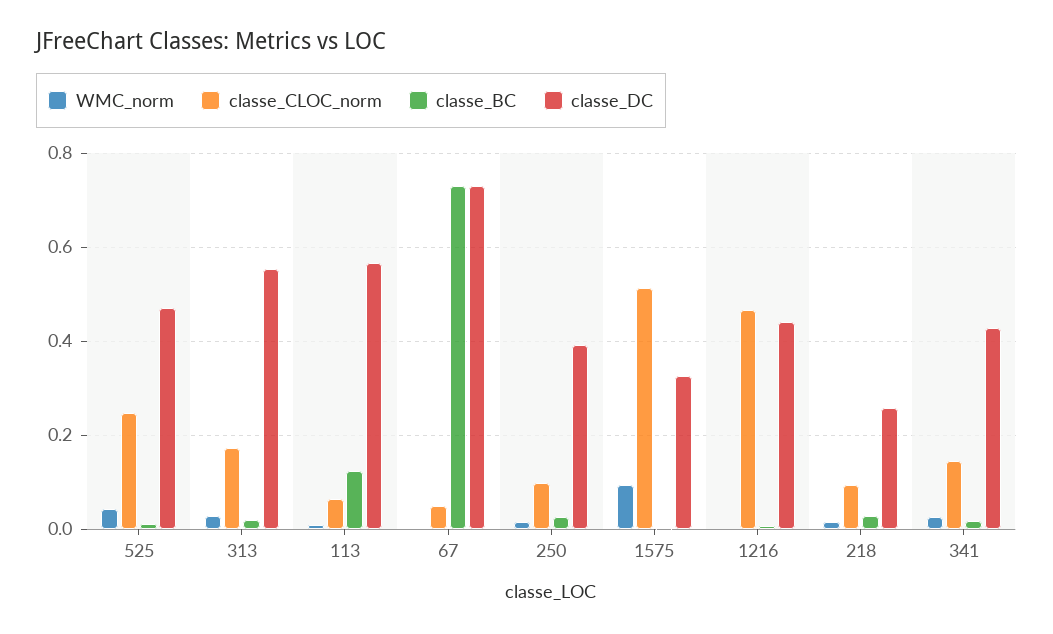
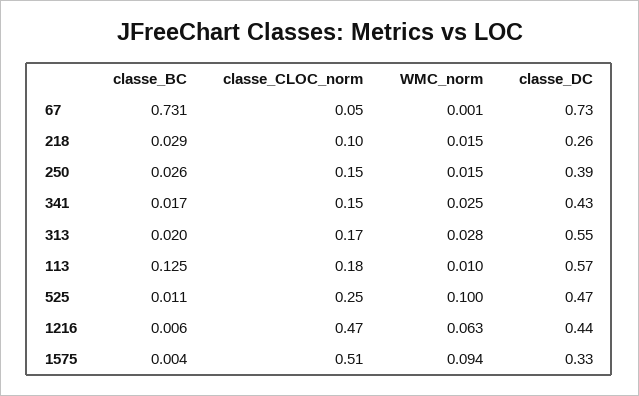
WMC_norm, 525: 0.04 -> 0.1
classe_CLOC_norm, 113: 0.06 -> 0.18
classe_CLOC_norm, 250: 0.1 -> 0.15
WMC_norm, 1216: 0 -> 0.063

